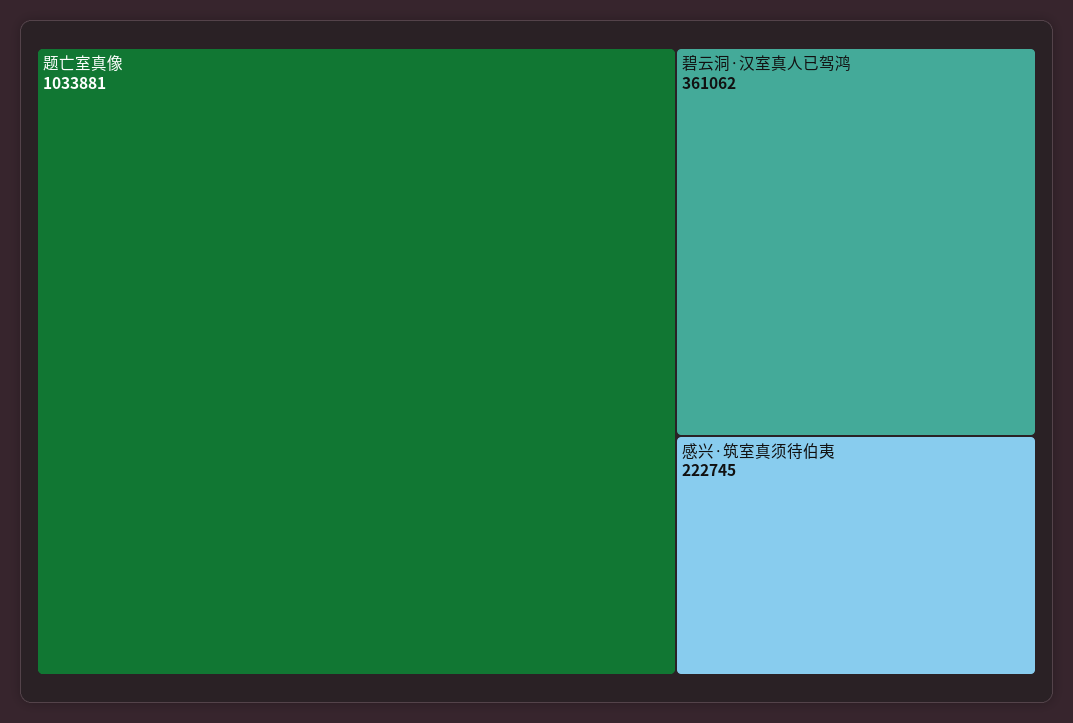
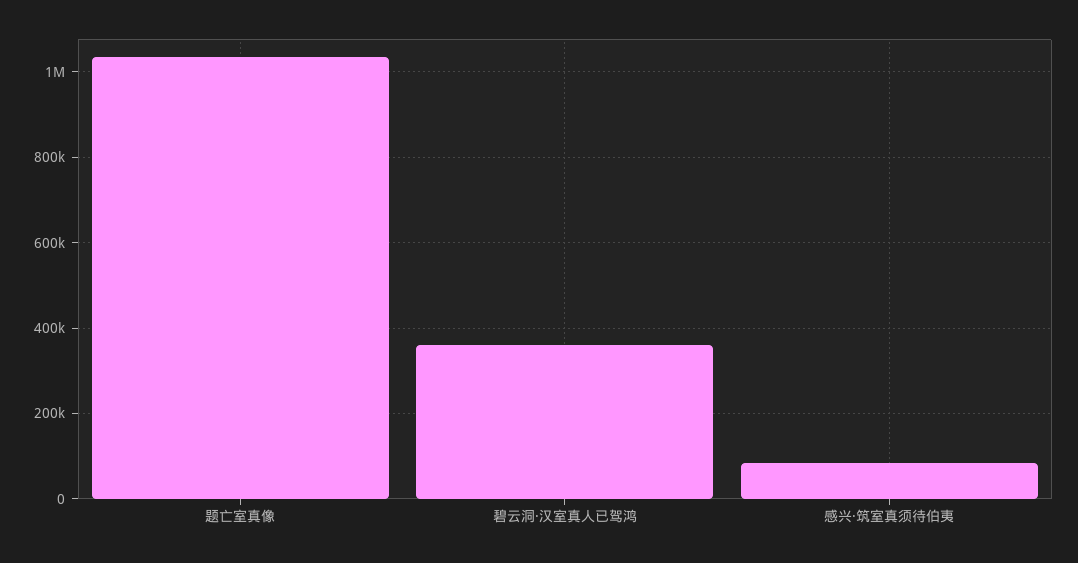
感兴·筑室真须待伯夷: 222745 -> 80000

